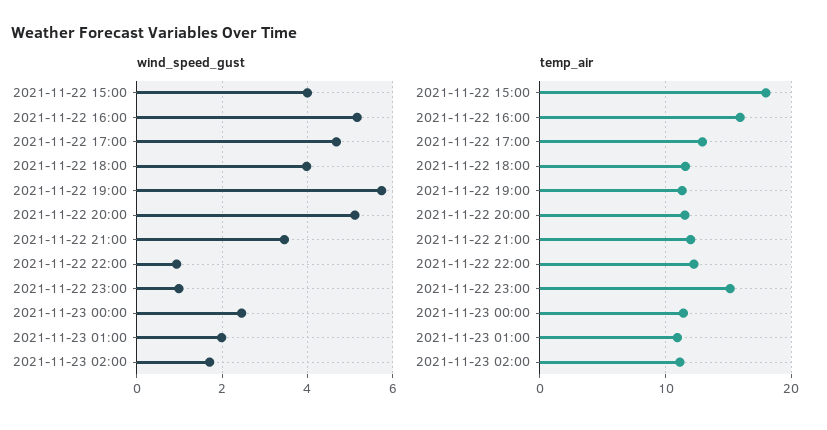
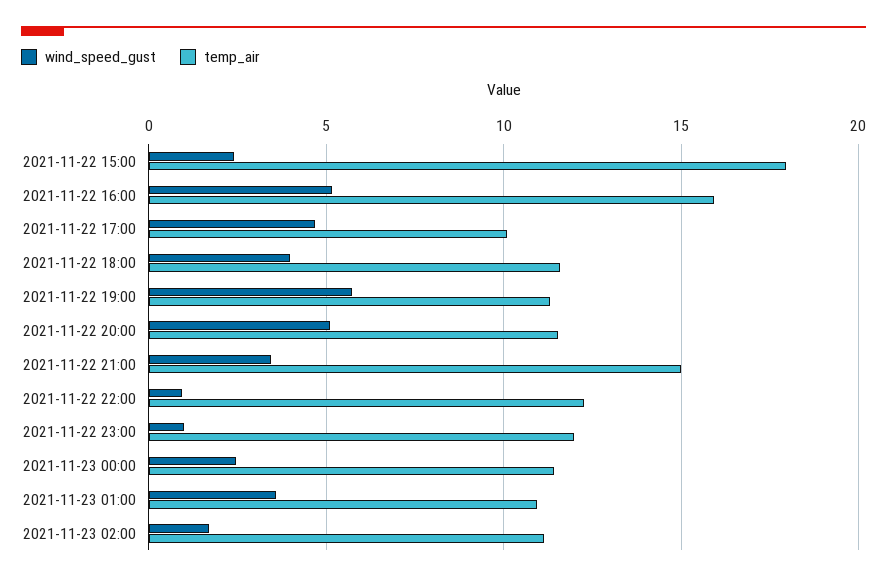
wind_speed_gust, 2021-11-22 15:00: 4 -> 2.5
wind_speed_gust, 2021-11-23 01:00: 2 -> 3.5
temp_air, 2021-11-22 17:00: 13 -> 10
temp_air, 2021-11-22 21:00: 12 -> 15
temp_air, 2021-11-22 23:00: 15 -> 12

